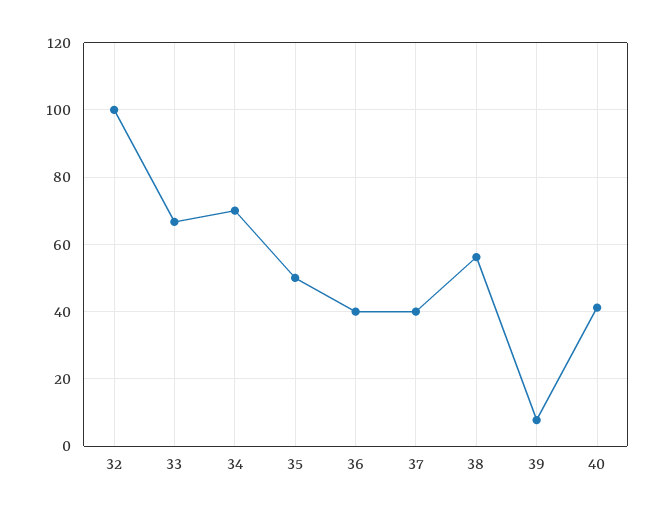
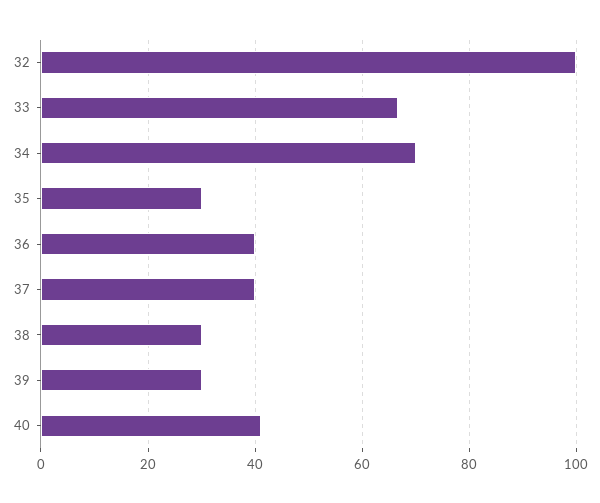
35: 50 -> 30
38: 56 -> 30
39: 8 -> 30

